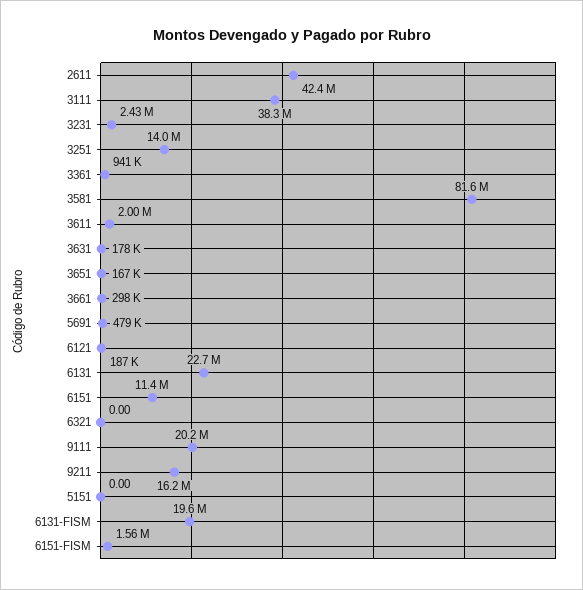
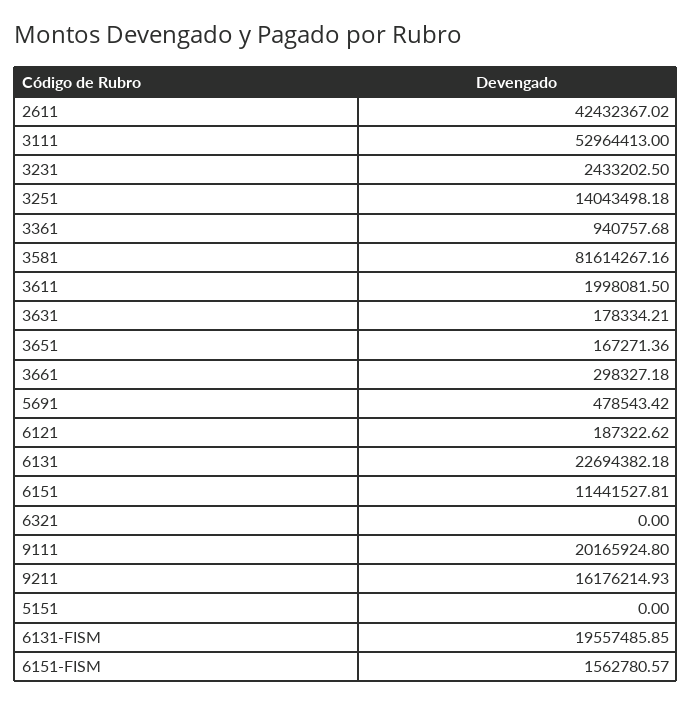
3111: 38300000 -> 52964413

